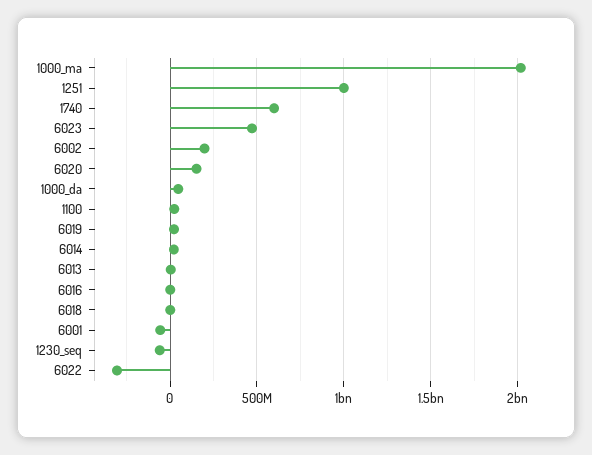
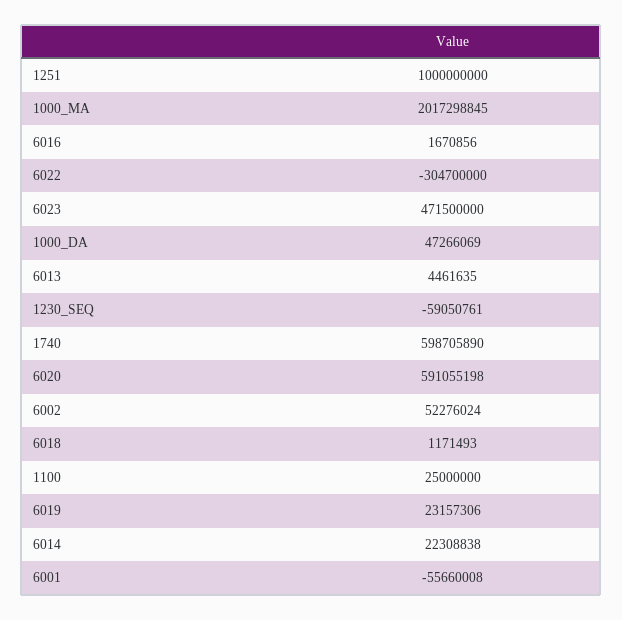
6002: 200000000 -> 52276024
6020: 150000000 -> 591055198

